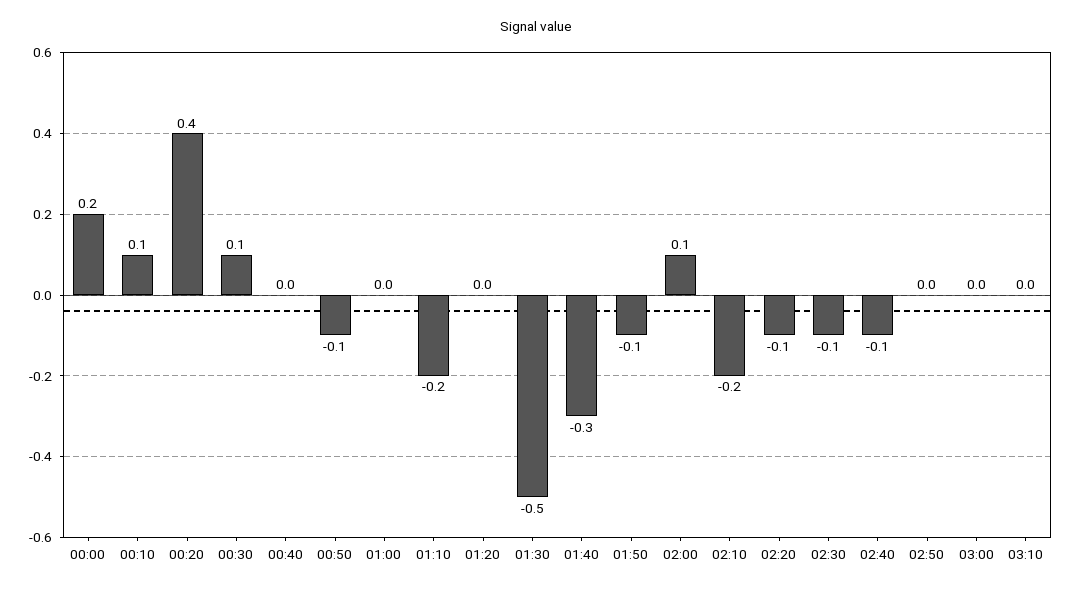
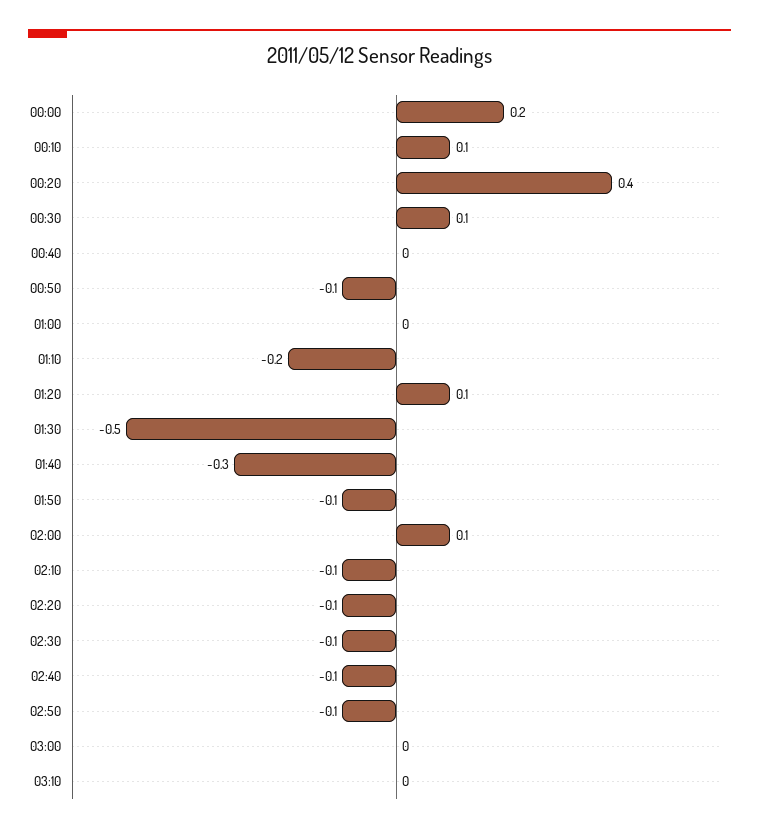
01:20: 0 -> 0.1
02:10: -0.2 -> -0.1
02:50: 0 -> -0.1

